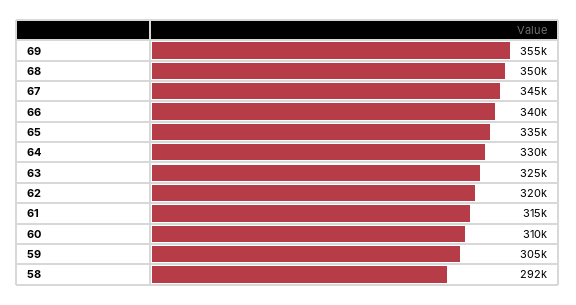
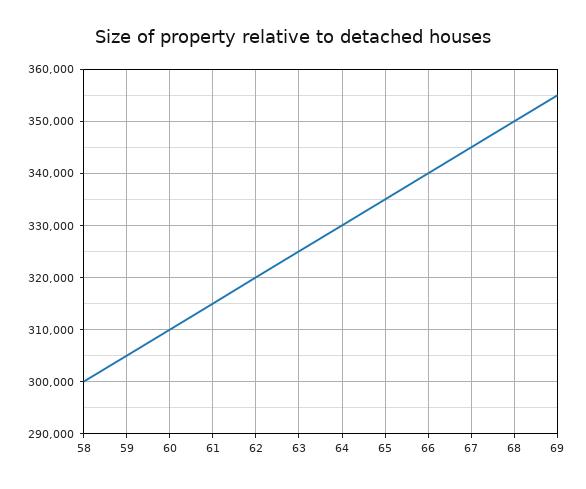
58: 292000 -> 300000

